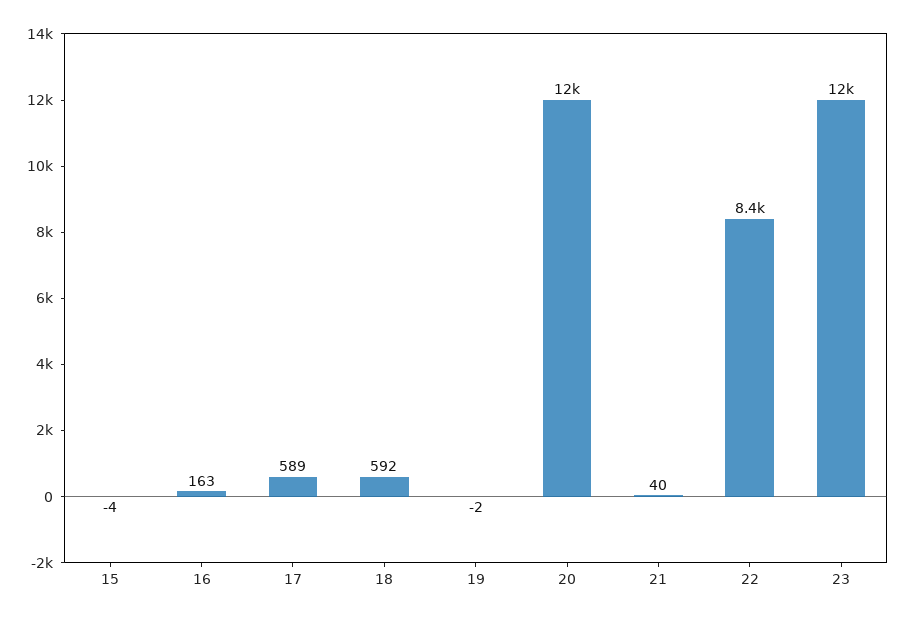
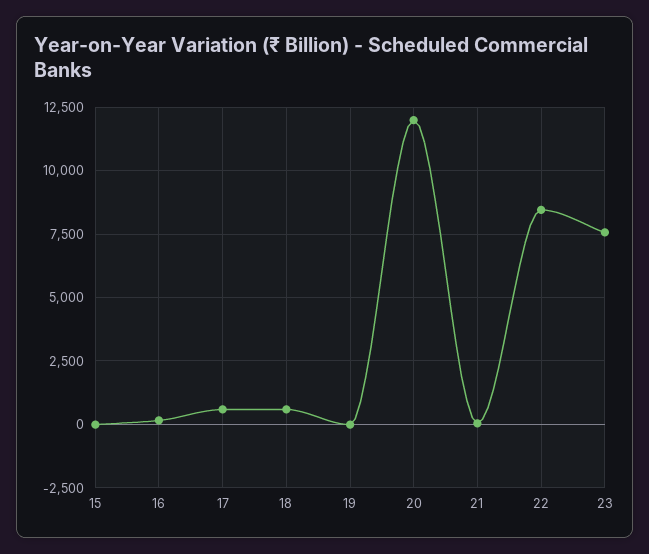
23: 12000 -> 7500

